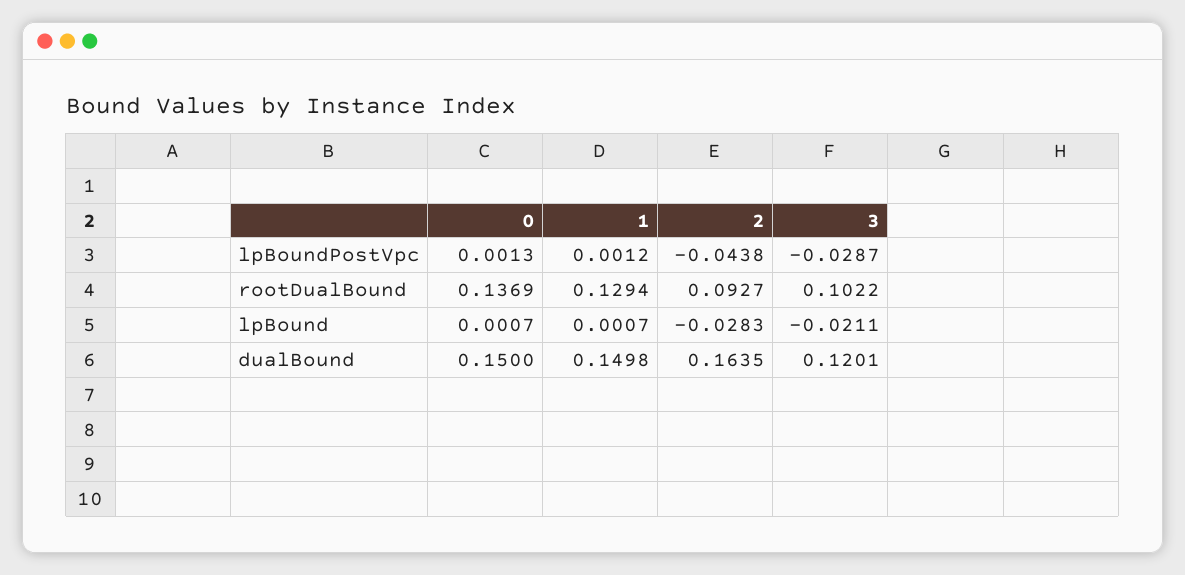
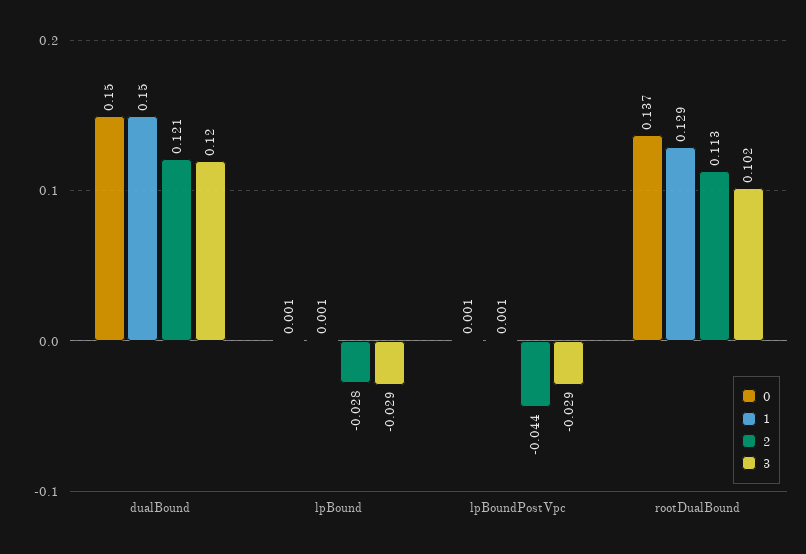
2, rootDualBound: 0.0927 -> 0.113
3, lpBound: -0.0211 -> -0.029
2, dualBound: 0.1635 -> 0.121

